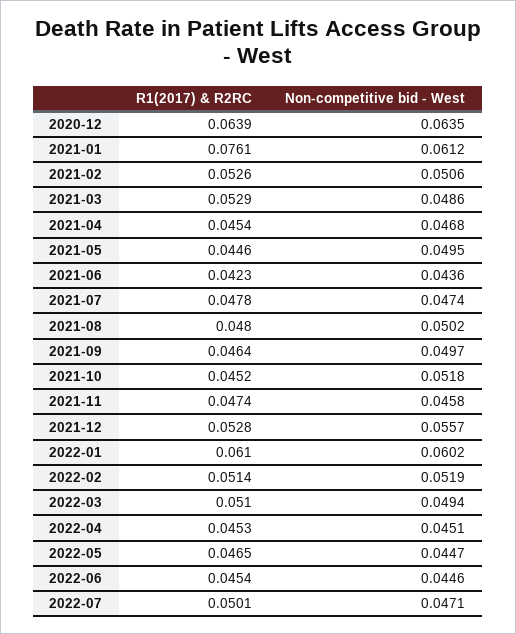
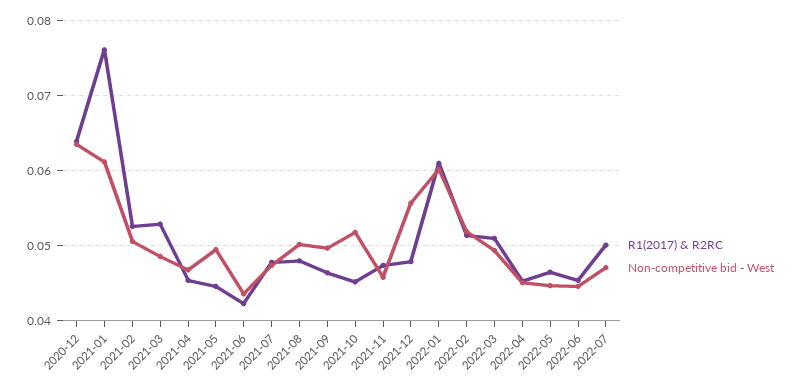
R1(2017) & R2RC, 2021-12: 0.0528 -> 0.048

